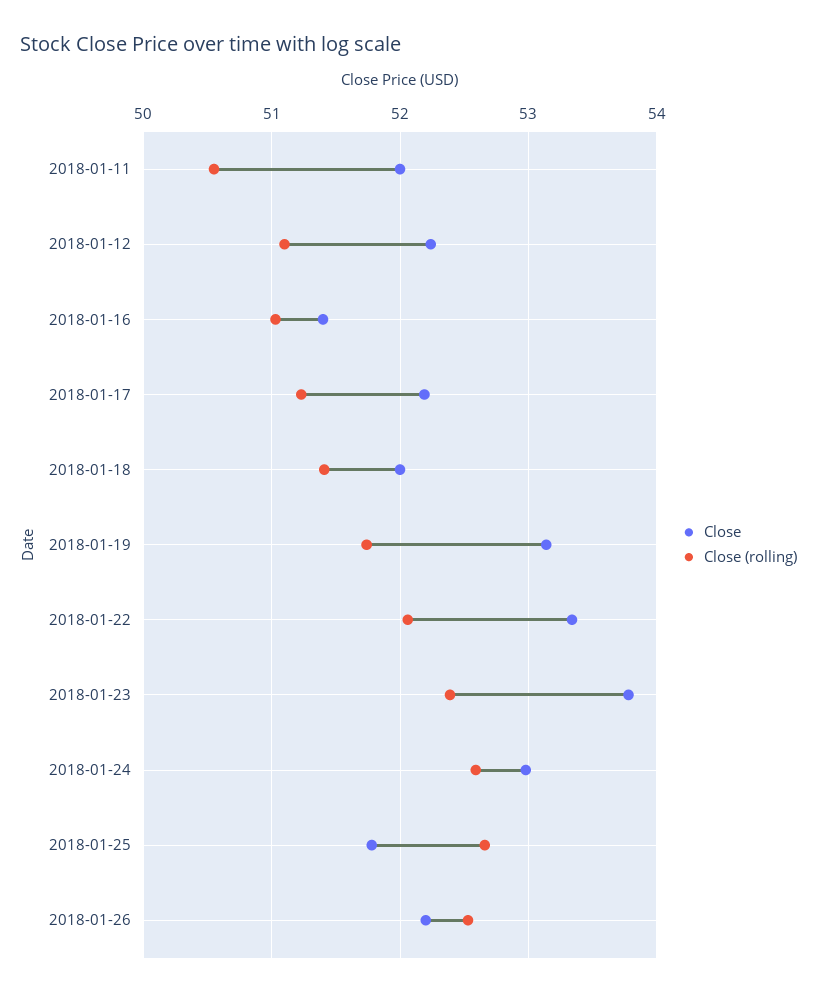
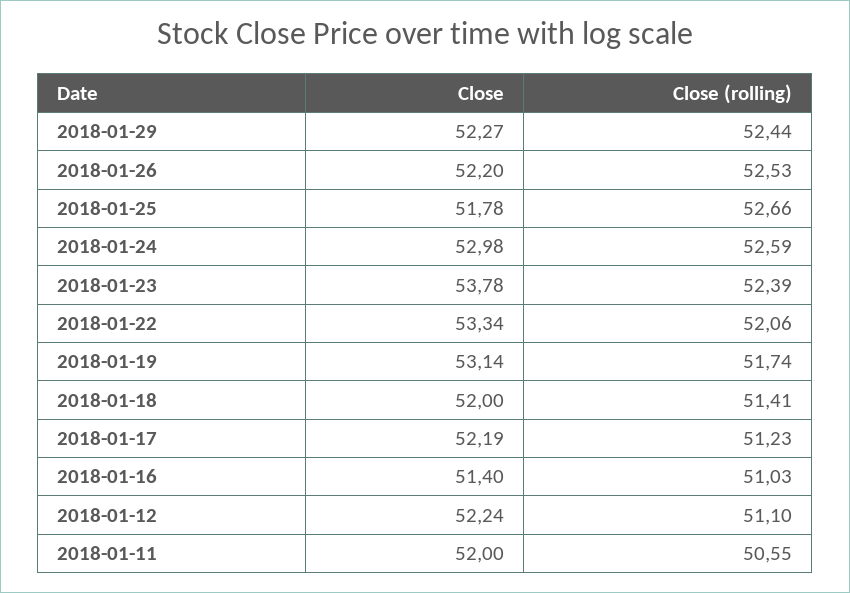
Close, 2018-01-29: none -> 52.27
Close (rolling), 2018-01-29: none -> 52.44

